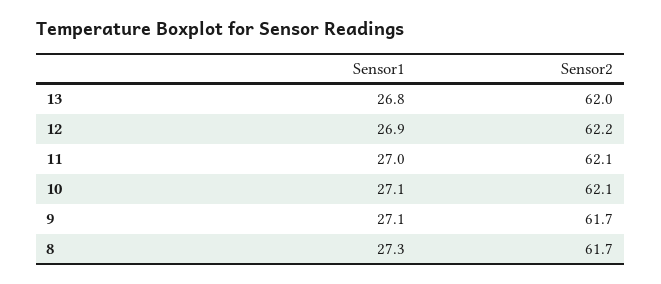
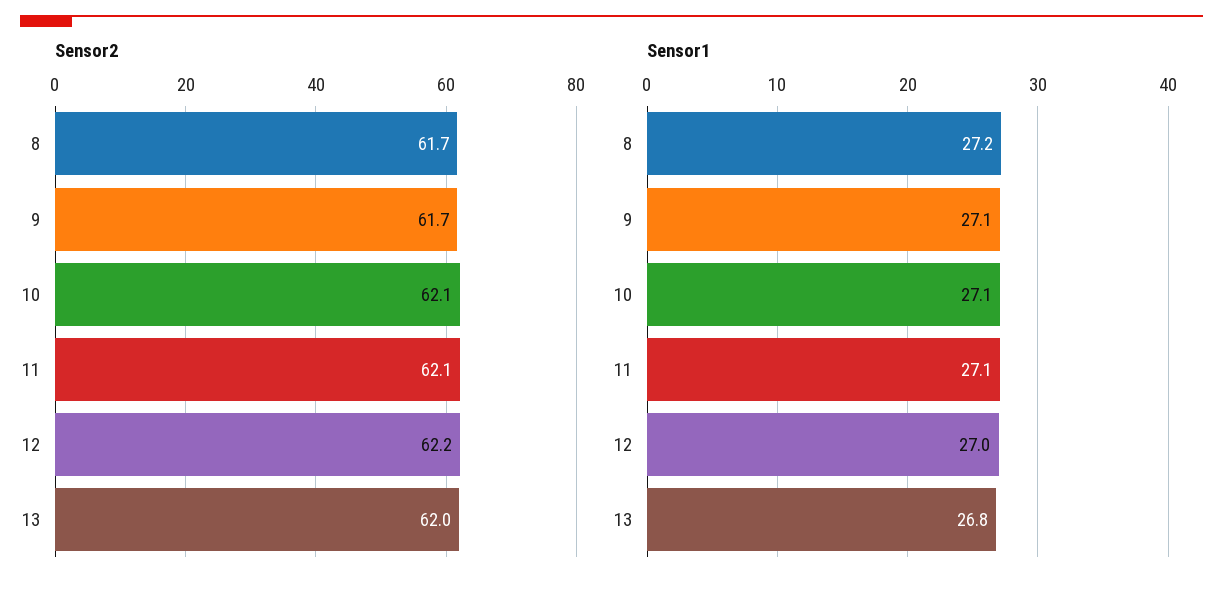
Sensor1, 12: 26.9 -> 27
Sensor1, 11: 27 -> 27.1
Sensor1, 8: 27.3 -> 27.2

